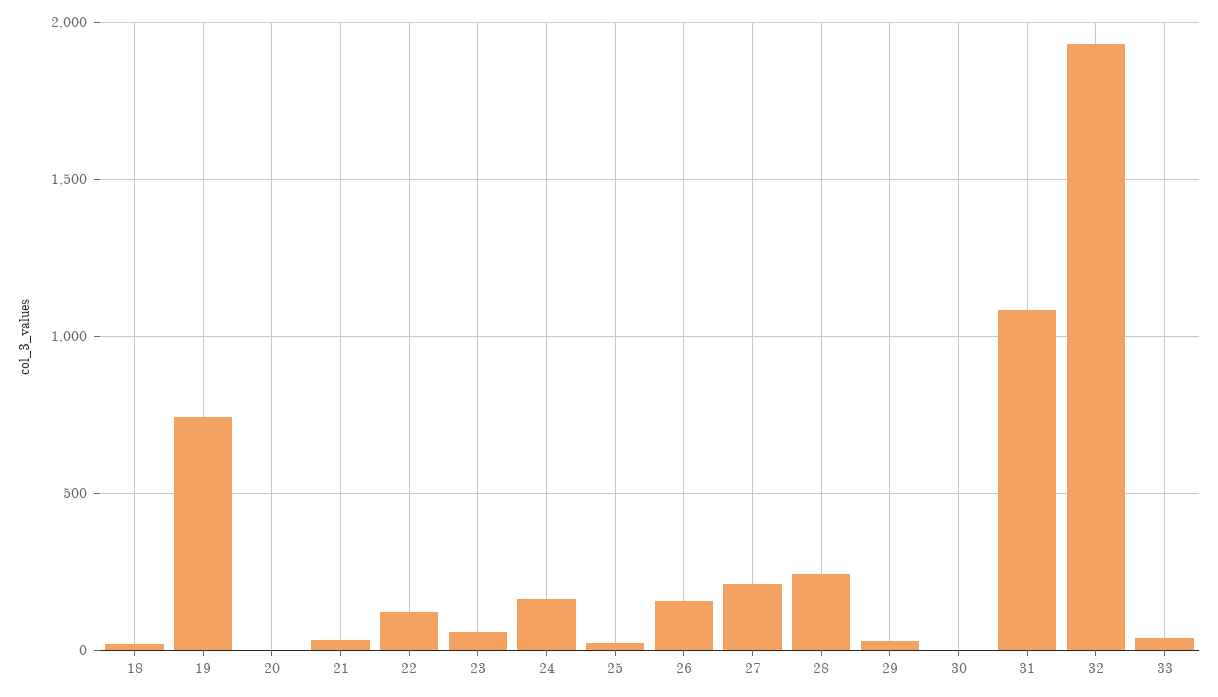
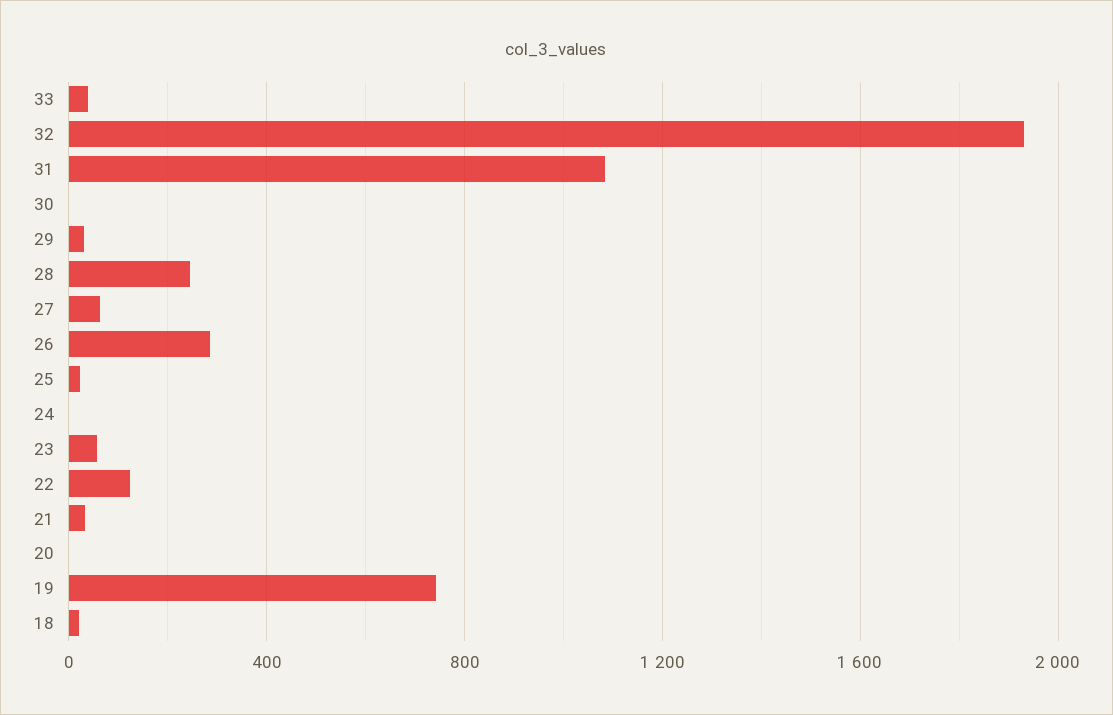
24: 150 -> 0
26: 150 -> 300
27: 200 -> 50

